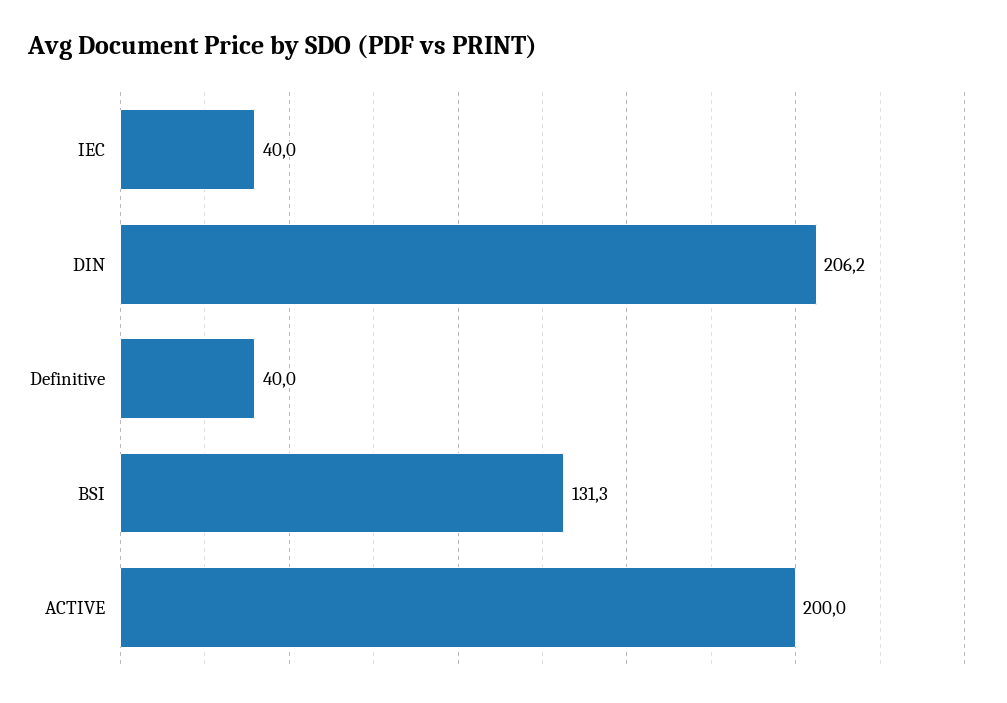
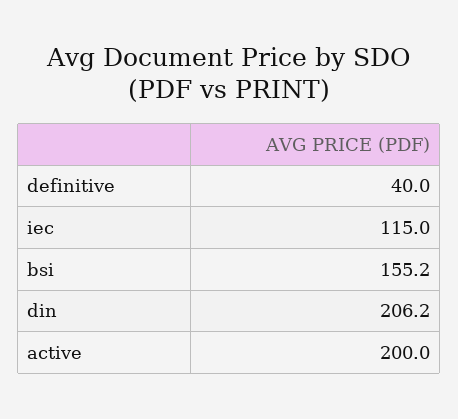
IEC: 40 -> 115
BSI: 131.3 -> 155.2

